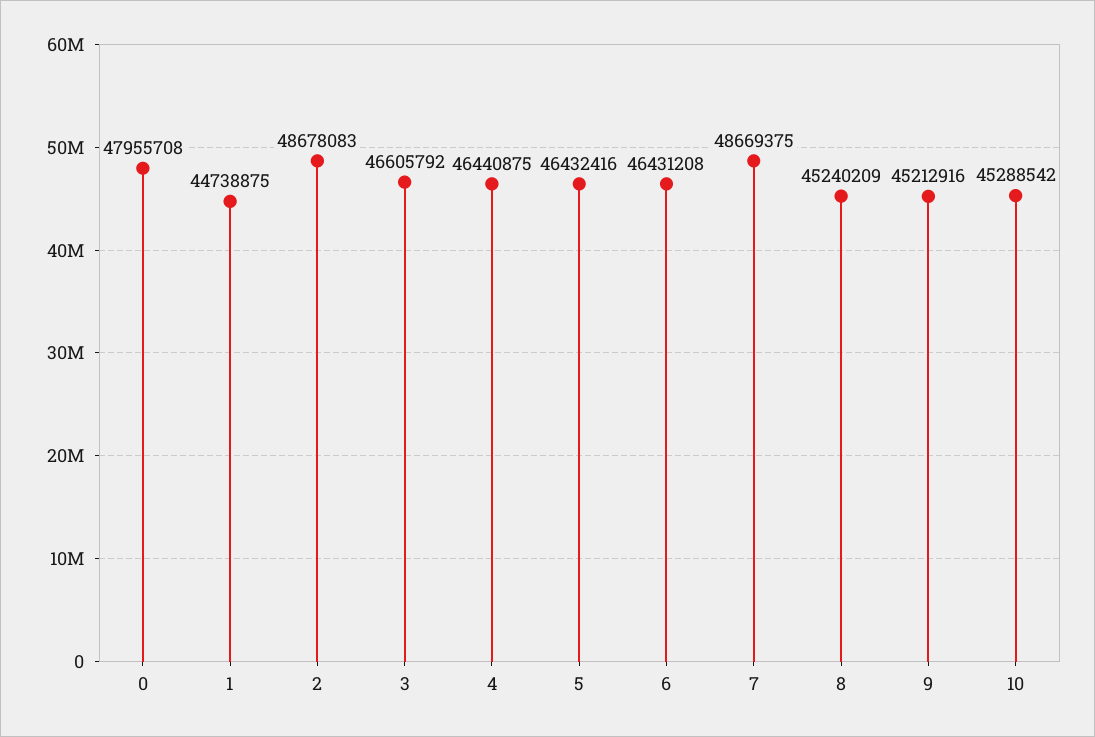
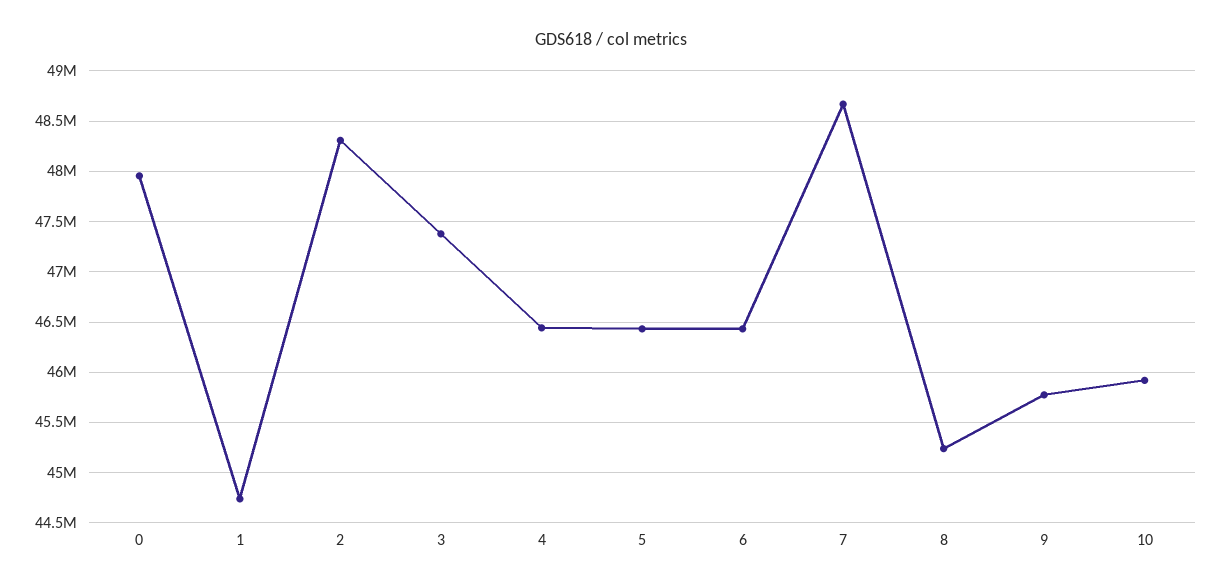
2: 48678083 -> 48300000
3: 46605792 -> 47400000
9: 45212916 -> 45800000
10: 45288542 -> 45900000

